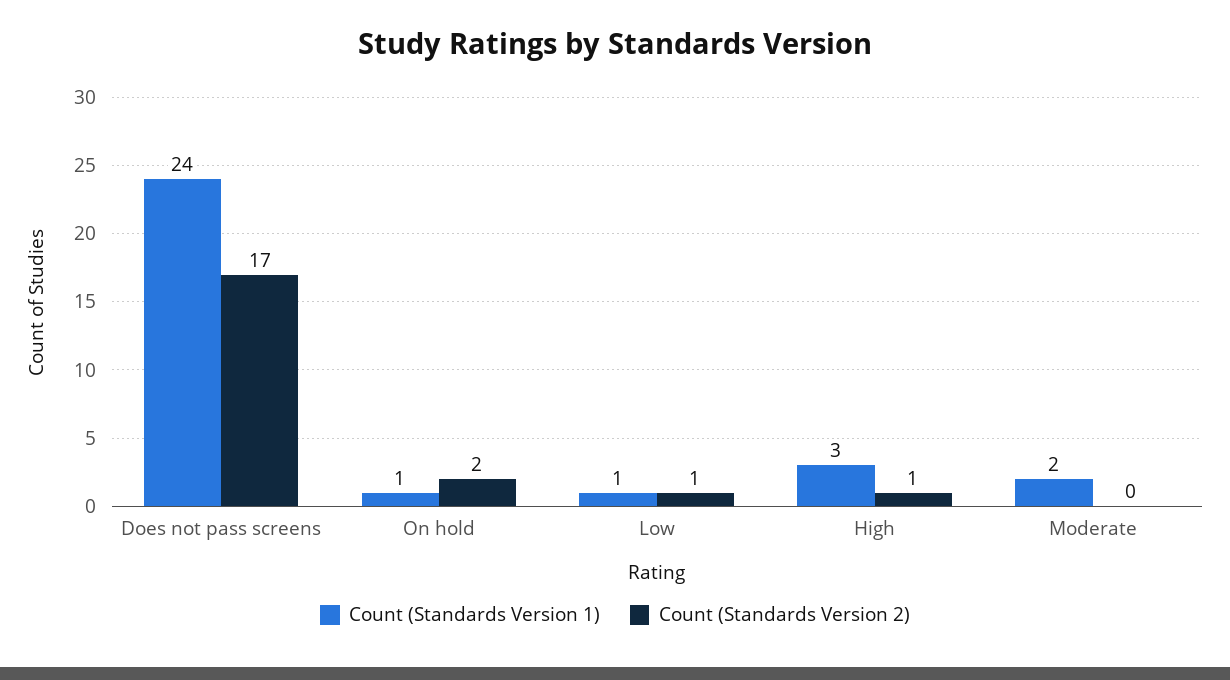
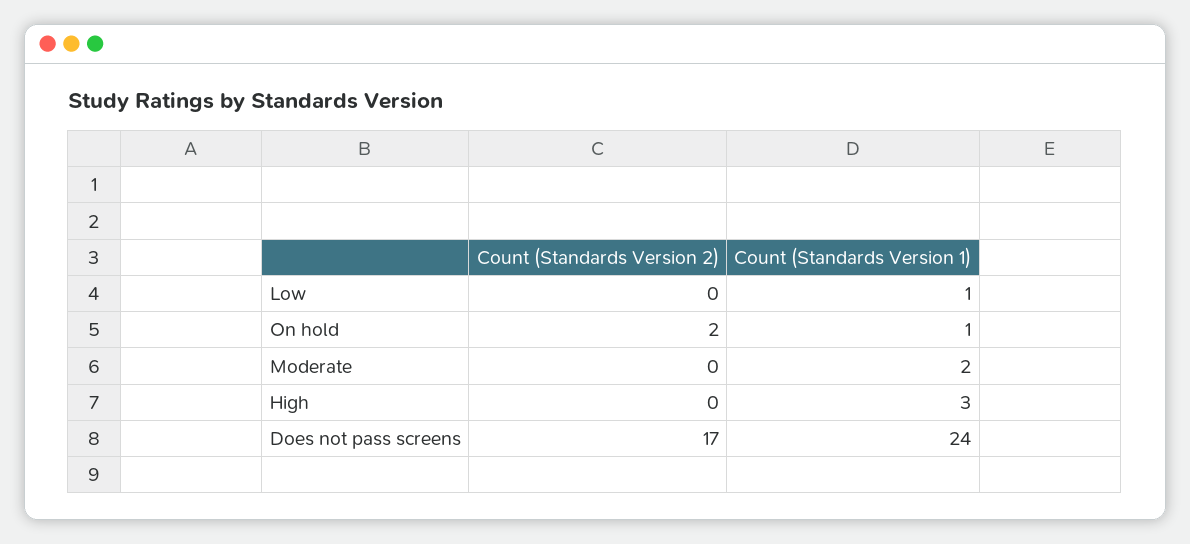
Count (Standards Version 2), Low: 1 -> 0
Count (Standards Version 2), High: 1 -> 0

